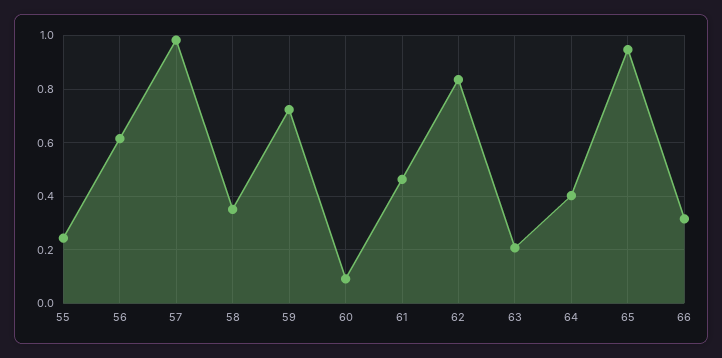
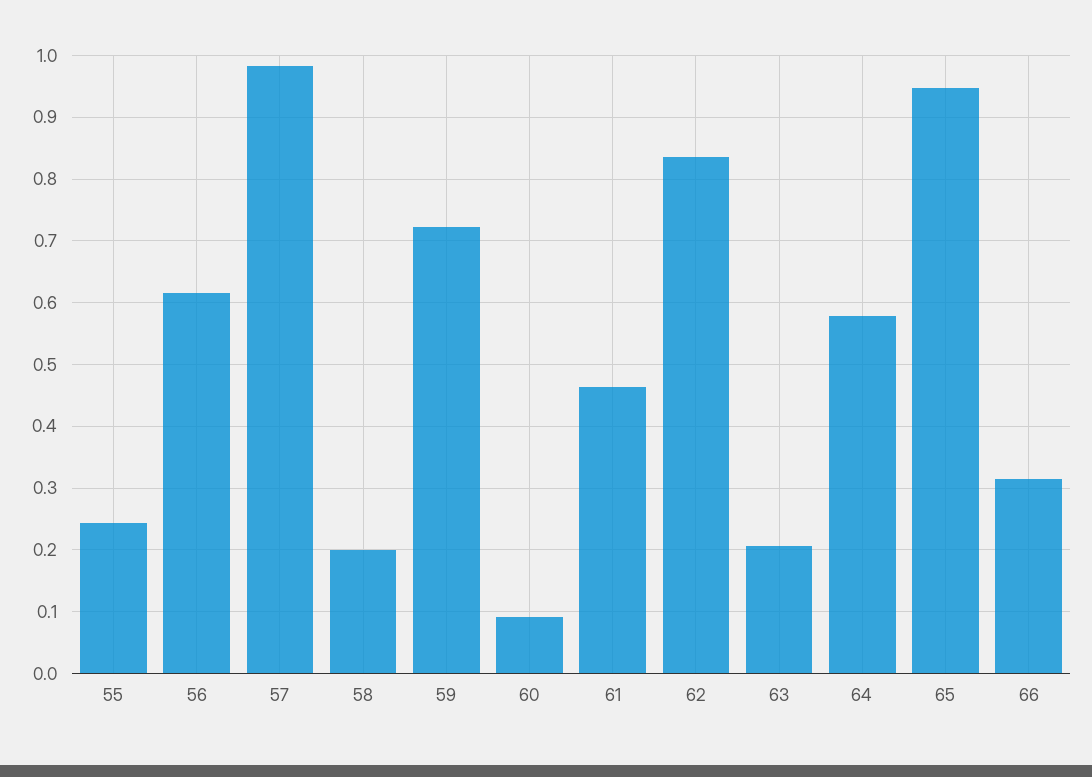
58: 0.35 -> 0.2
64: 0.4 -> 0.58

